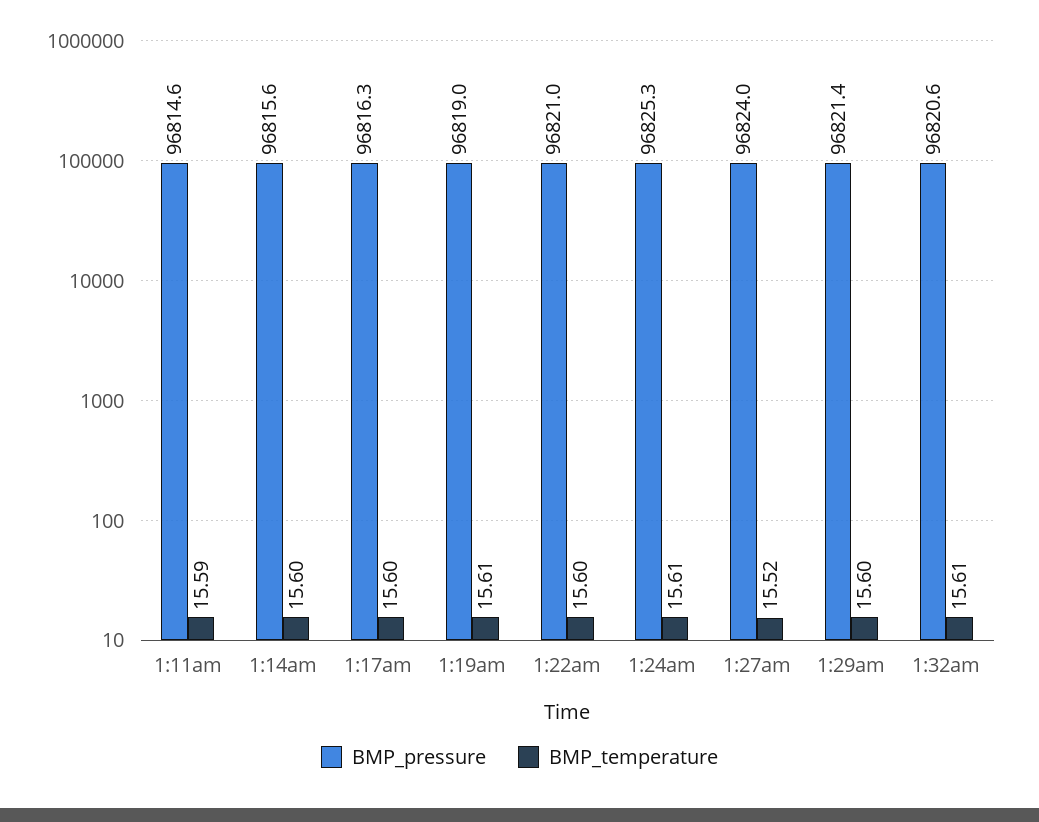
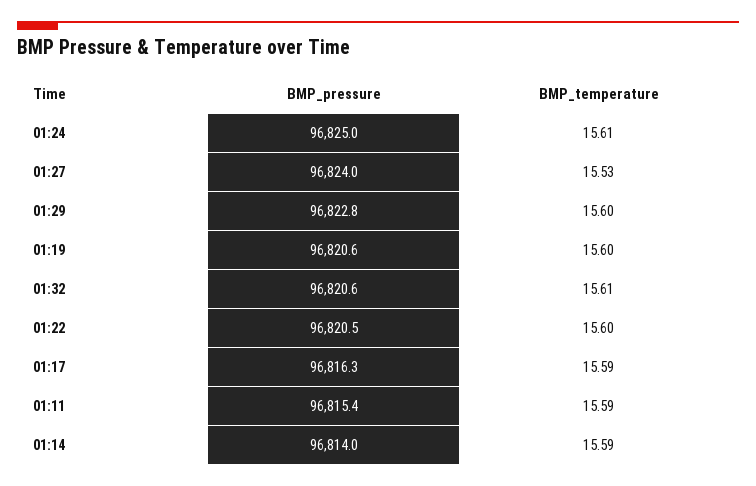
BMP_pressure, 1:11am: 96814.6 -> 96815.4
BMP_pressure, 1:14am: 96815.6 -> 96814
BMP_temperature, 1:14am: 15.6 -> 15.59
BMP_temperature, 1:17am: 15.6 -> 15.59
BMP_pressure, 1:19am: 96819 -> 96820.6
BMP_temperature, 1:19am: 15.61 -> 15.6
BMP_pressure, 1:22am: 96821 -> 96820.5
BMP_pressure, 1:24am: 96825.3 -> 96825
BMP_temperature, 1:27am: 15.52 -> 15.53
BMP_pressure, 1:29am: 96821.4 -> 96822.8

